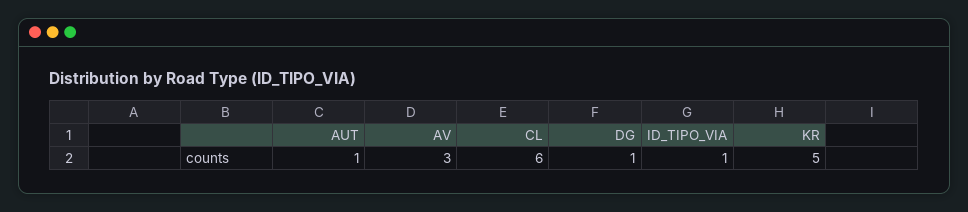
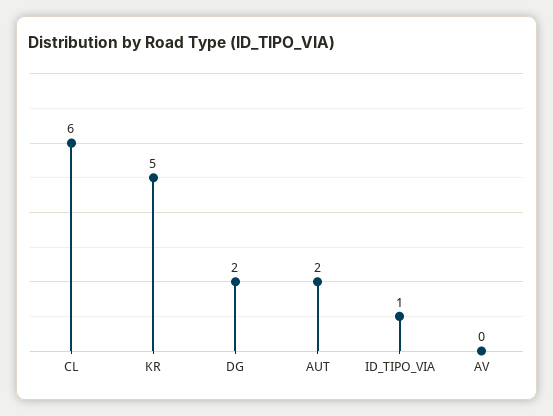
AUT: 1 -> 2
AV: 3 -> 0
DG: 1 -> 2

